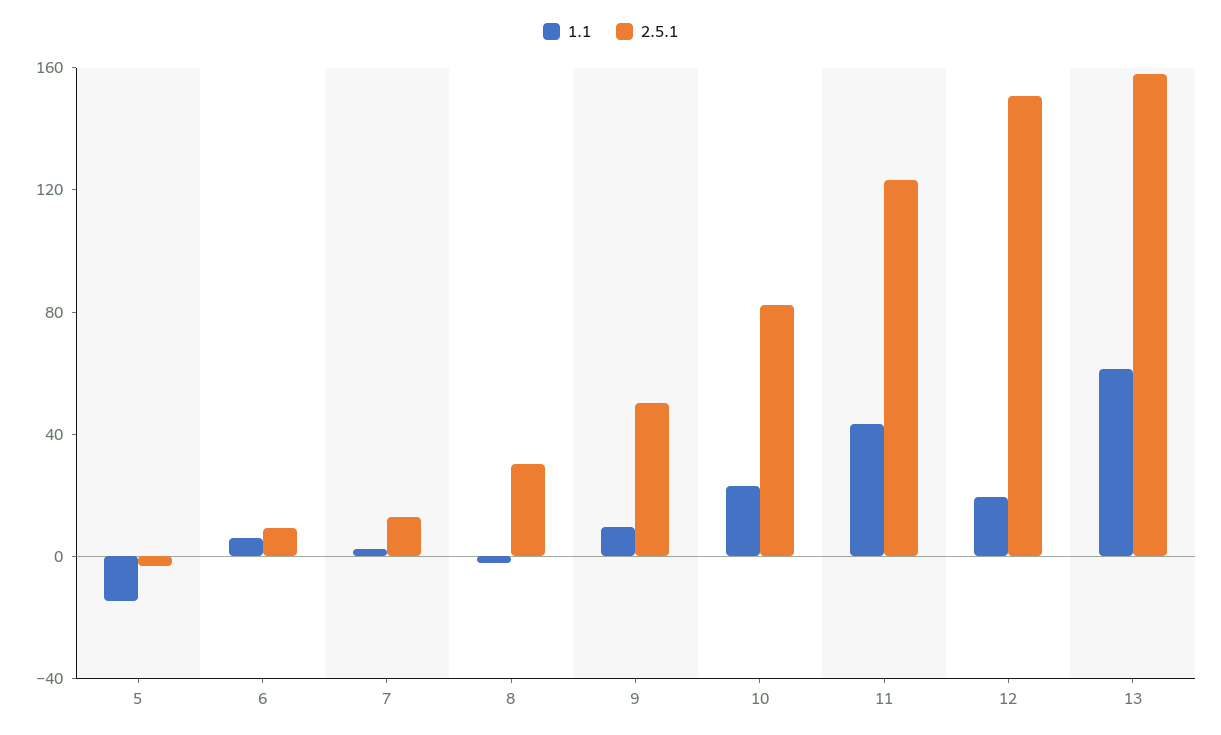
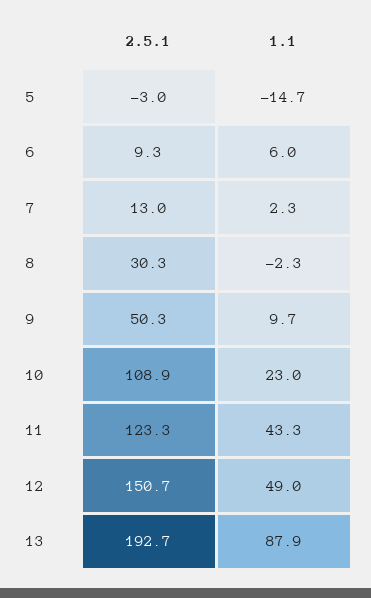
2.5.1, 10: 80 -> 108.9
1.1, 12: 20 -> 49
1.1, 13: 60 -> 87.9
2.5.1, 13: 160 -> 192.7

